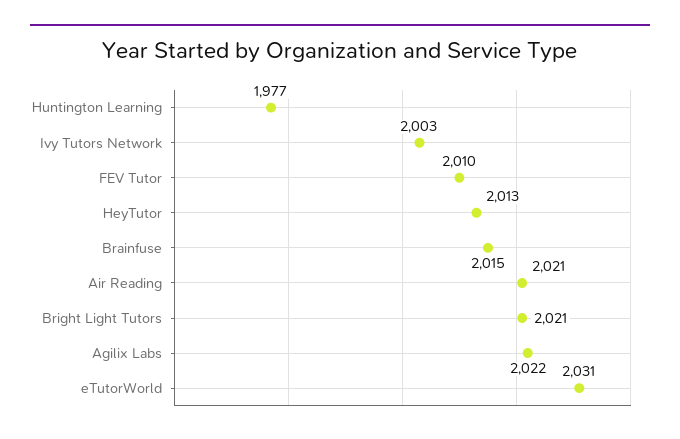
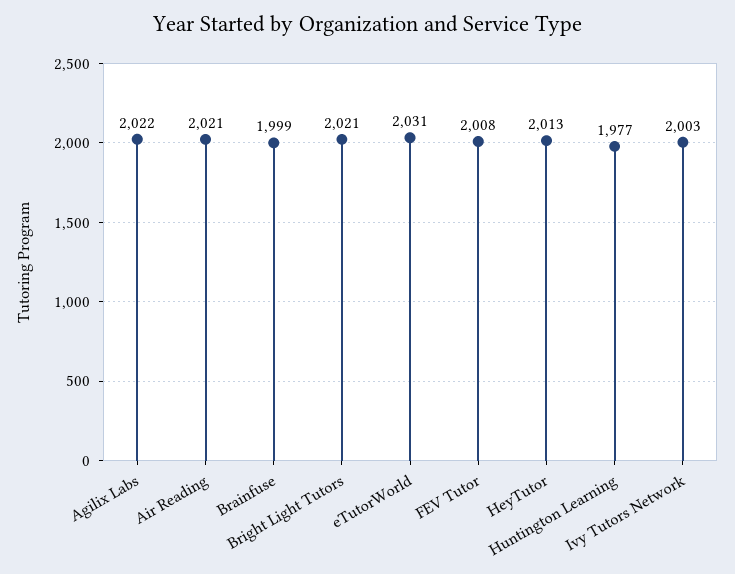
FEV Tutor: 2010 -> 2008
Brainfuse: 2015 -> 1999

